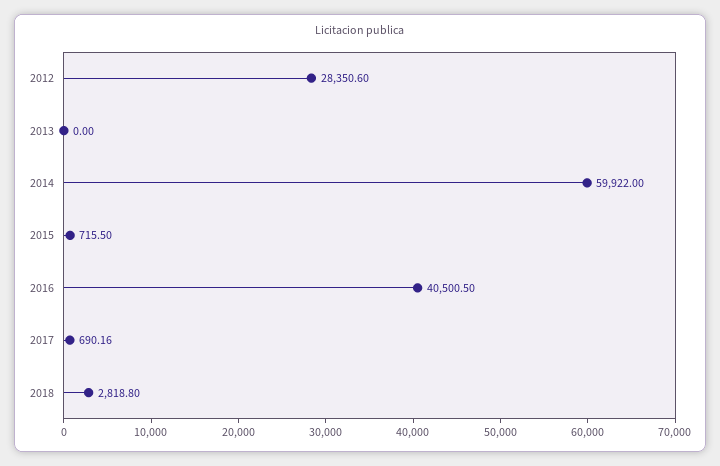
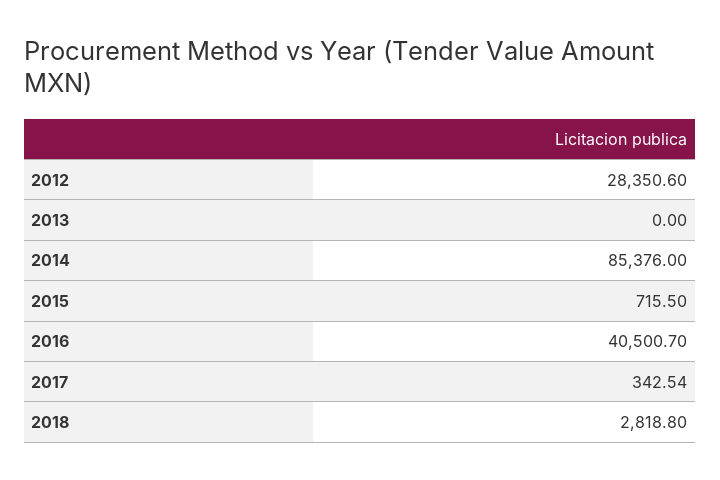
2014: 59922 -> 85376
2016: 40500.5 -> 40500.7
2017: 690.16 -> 342.54

